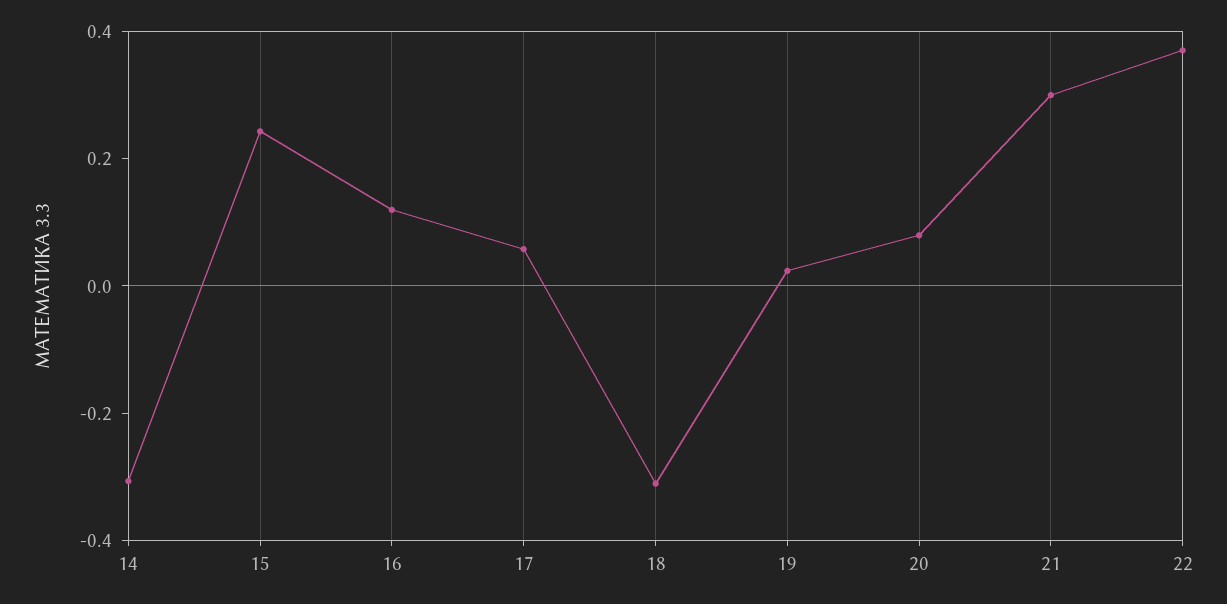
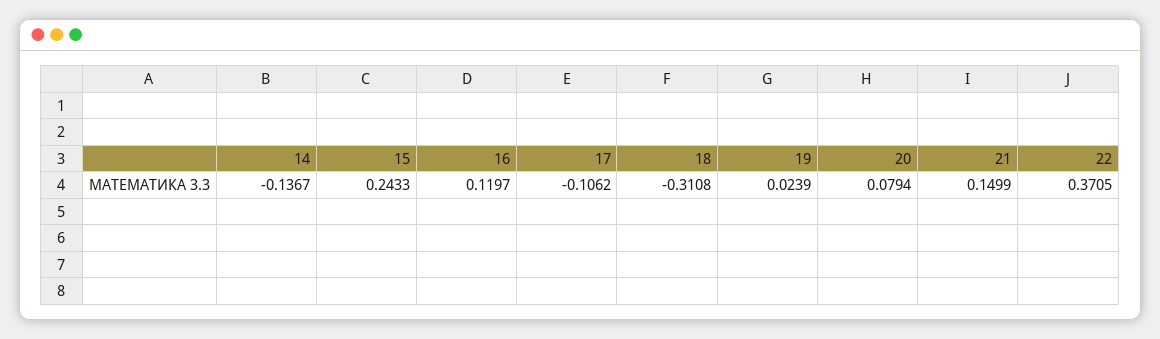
14: -0.3 -> -0.1367
17: 0.05 -> -0.1062
21: 0.3 -> 0.1499

